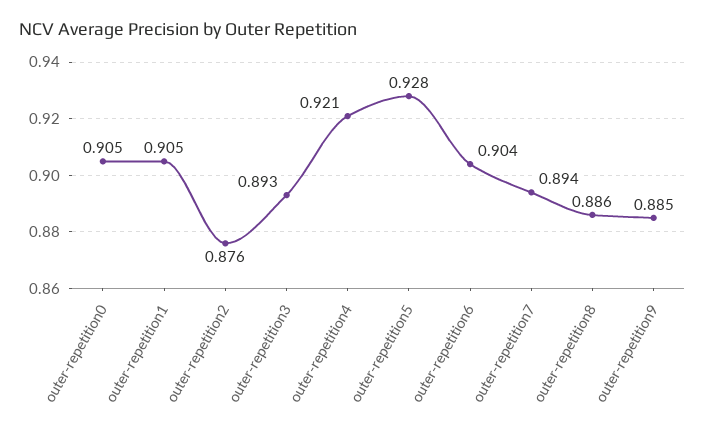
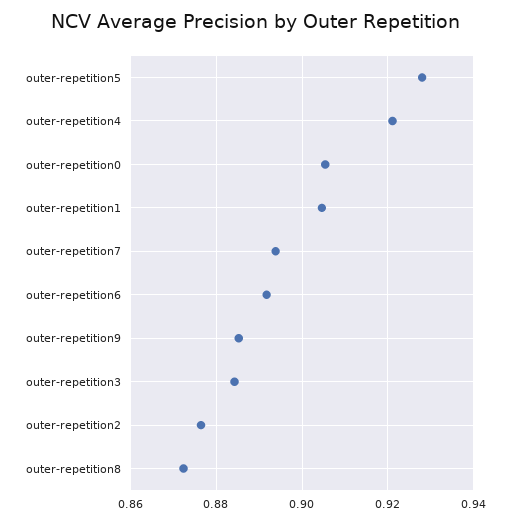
outer-repetition3: 0.893 -> 0.884
outer-repetition6: 0.904 -> 0.892
outer-repetition8: 0.886 -> 0.872

